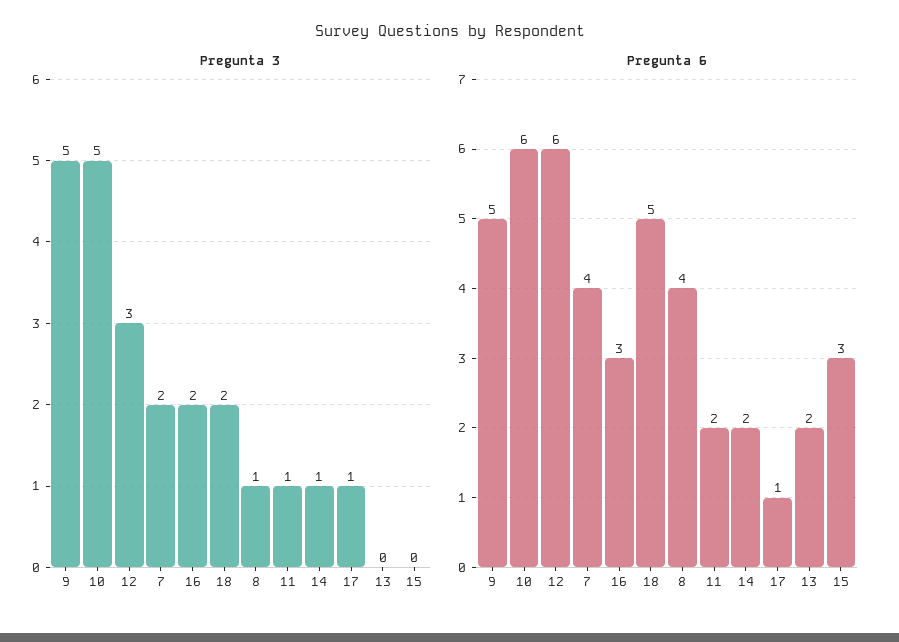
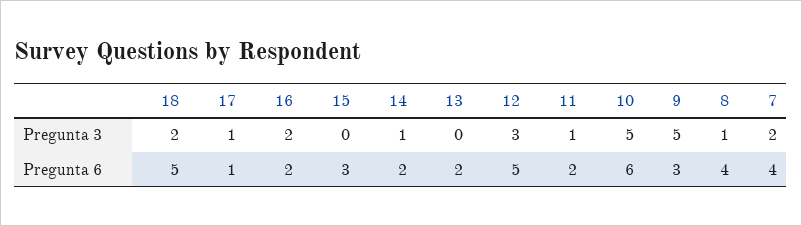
Pregunta 6, 9: 5 -> 3
Pregunta 6, 12: 6 -> 5
Pregunta 6, 16: 3 -> 2

